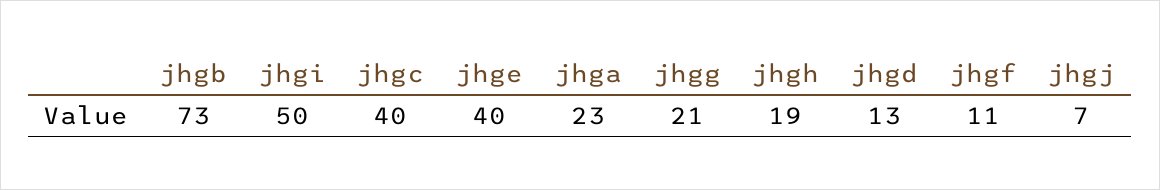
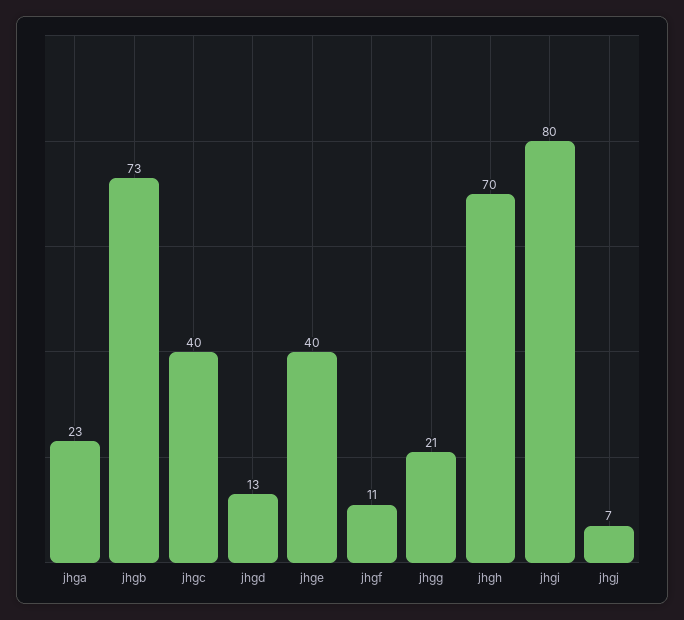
jhgi: 50 -> 80
jhgh: 19 -> 70

